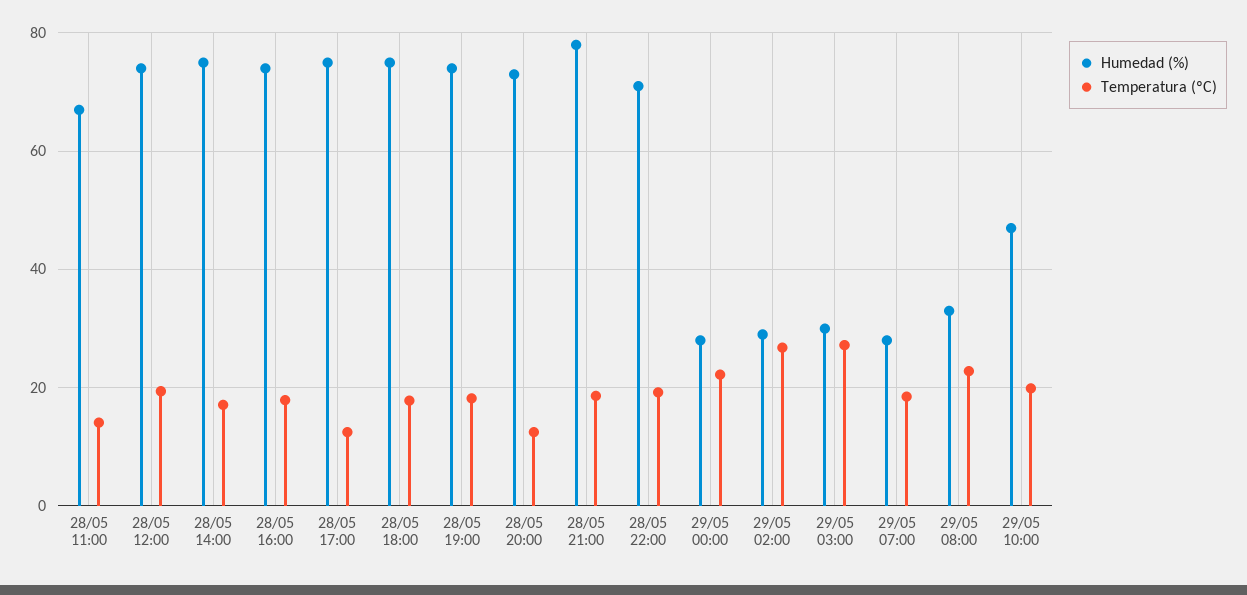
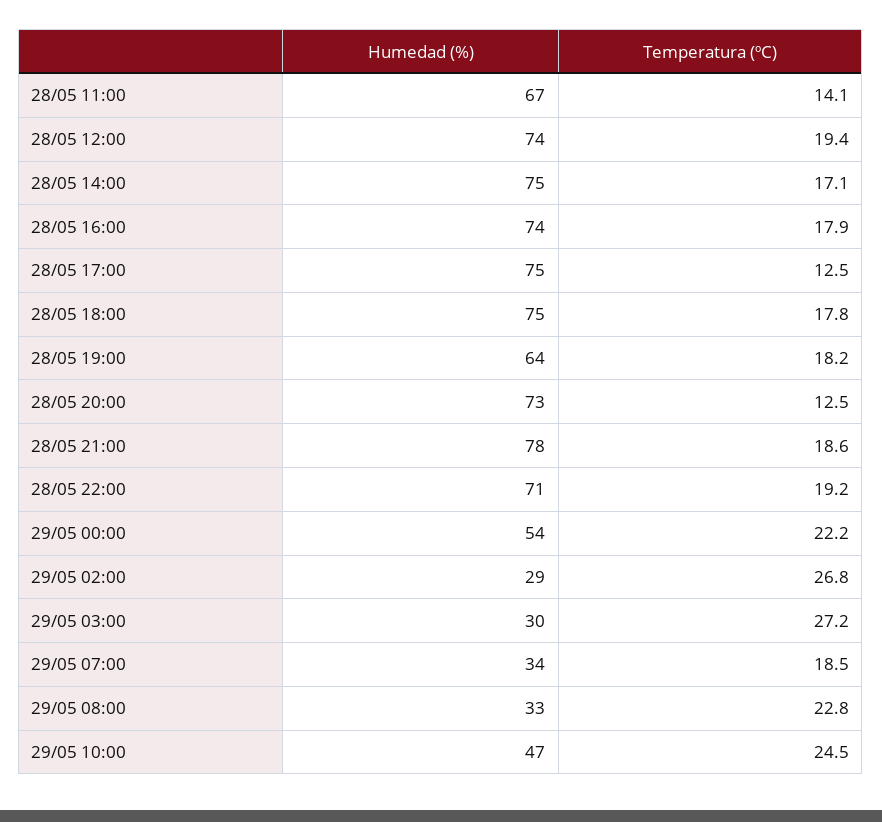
Humedad (%), 28/05 19:00: 74 -> 64
Humedad (%), 29/05 00:00: 28 -> 54
Humedad (%), 29/05 07:00: 28 -> 34
Temperatura (ºC), 29/05 10:00: 20 -> 24.5

